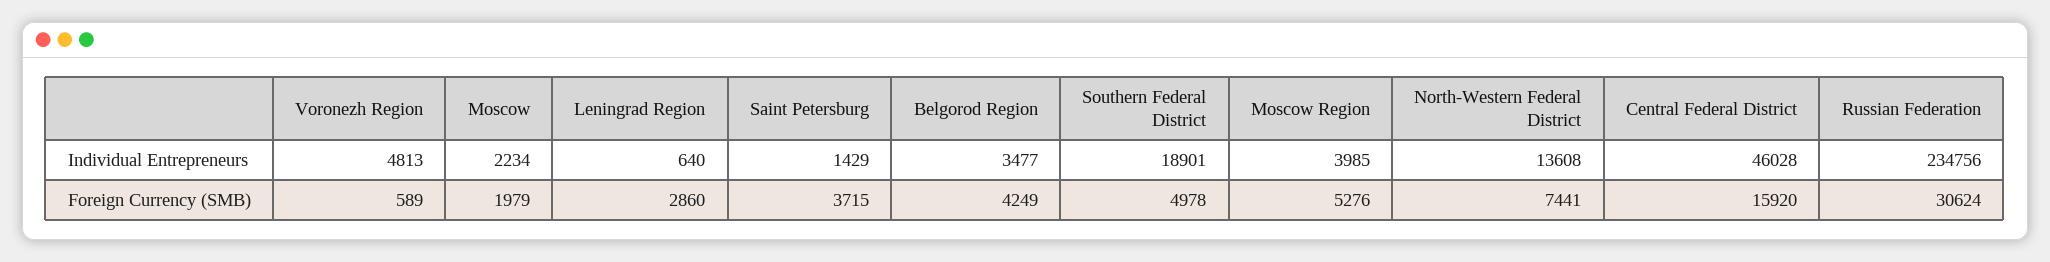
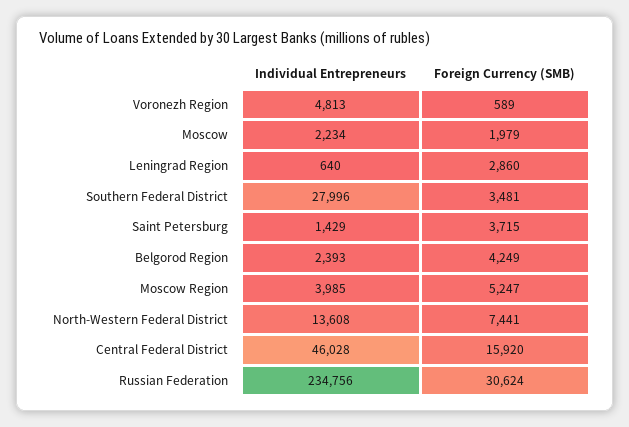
Belgorod Region, Individual Entrepreneurs: 3477 -> 2393
Southern Federal District, Individual Entrepreneurs: 18901 -> 27996
Southern Federal District, Foreign Currency (SMB): 4978 -> 3481
Moscow Region, Foreign Currency (SMB): 5276 -> 5247

